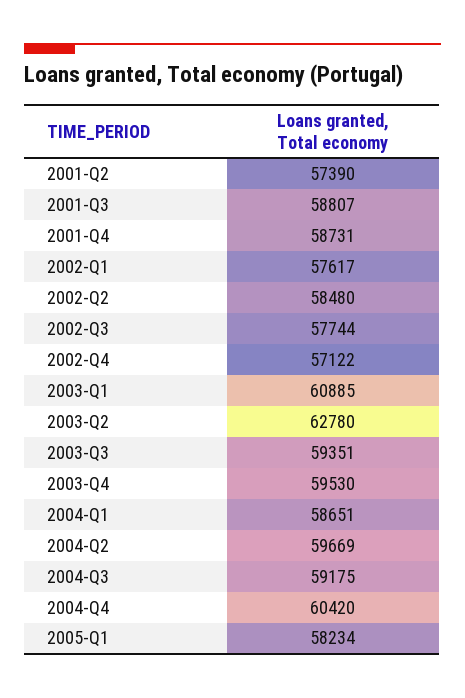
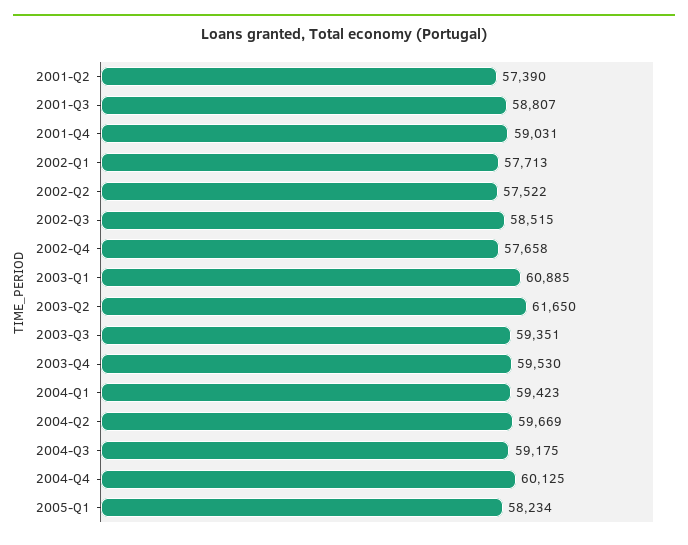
2001-Q4: 58731 -> 59031
2002-Q1: 57617 -> 57713
2002-Q2: 58480 -> 57522
2002-Q3: 57744 -> 58515
2002-Q4: 57122 -> 57658
2003-Q2: 62780 -> 61650
2004-Q1: 58651 -> 59423
2004-Q4: 60420 -> 60125

